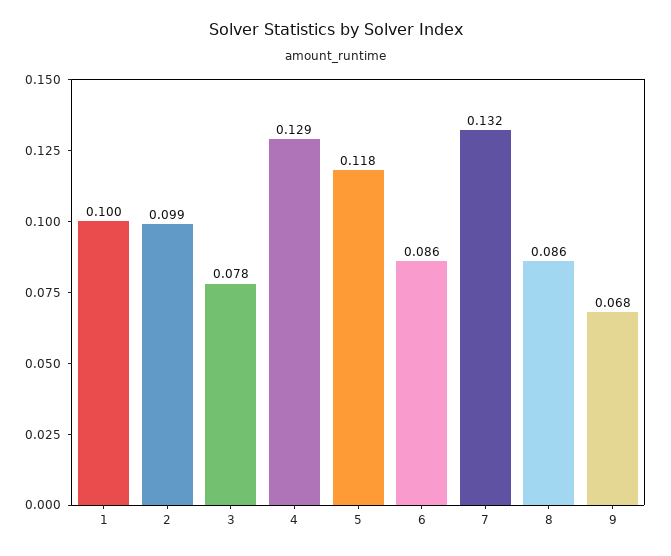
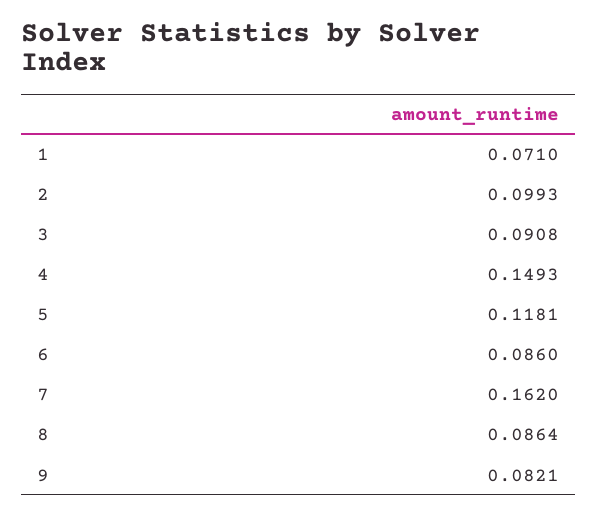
1: 0.1 -> 0.071
3: 0.078 -> 0.0908
4: 0.129 -> 0.1493
7: 0.132 -> 0.162
9: 0.068 -> 0.0821

